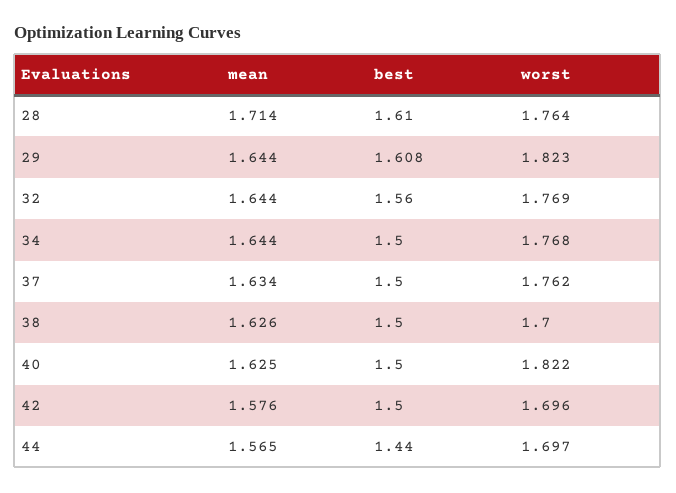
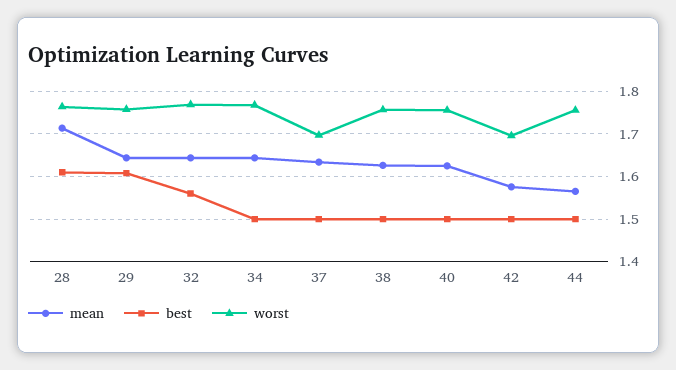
worst, 29: 1.823 -> 1.76
worst, 37: 1.762 -> 1.7
worst, 38: 1.7 -> 1.76
worst, 40: 1.822 -> 1.76
best, 44: 1.44 -> 1.5
worst, 44: 1.697 -> 1.76

